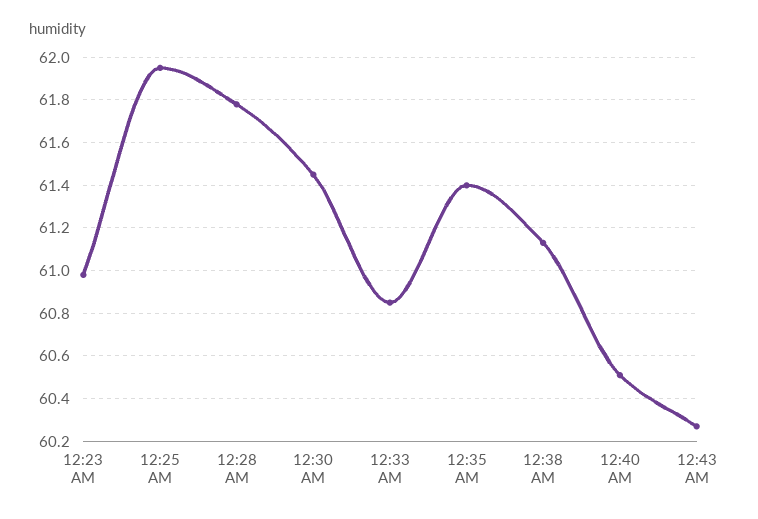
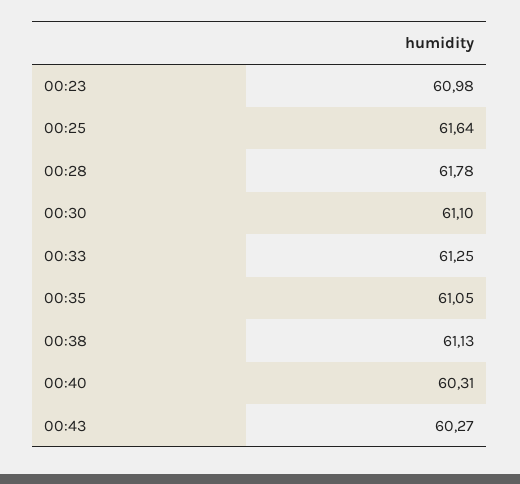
12:25 AM: 61.95 -> 61.64
12:30 AM: 61.45 -> 61.1
12:33 AM: 60.85 -> 61.25
12:35 AM: 61.4 -> 61.05
12:40 AM: 60.5 -> 60.31

